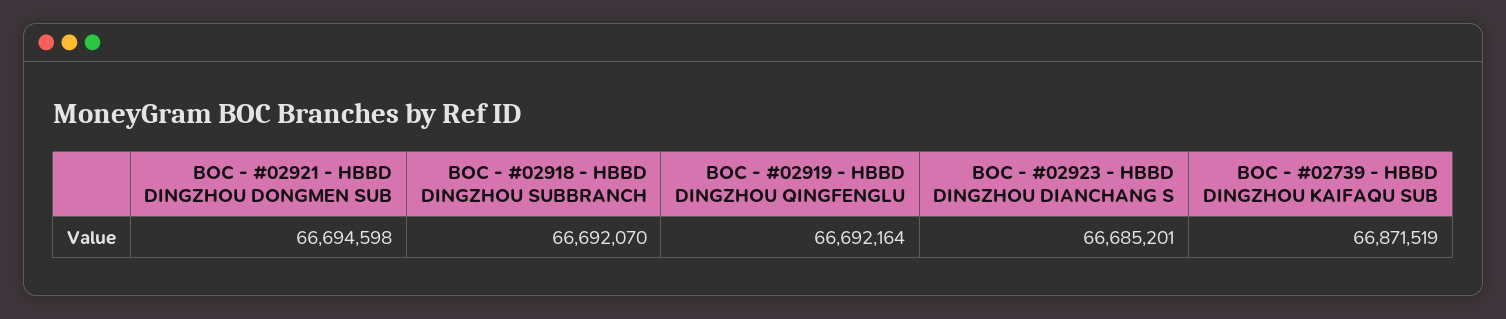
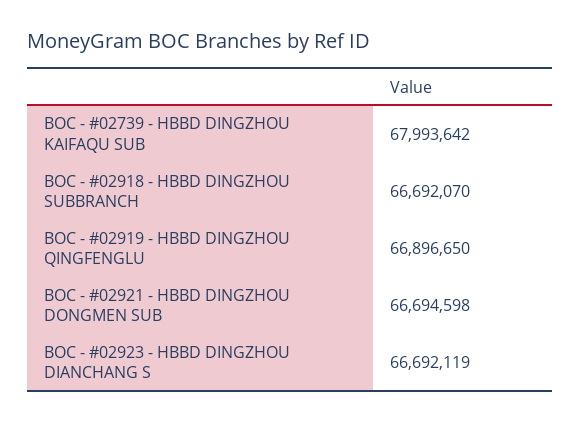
BOC - #02919 - HBBD DINGZHOU QINGFENGLU: 66692164 -> 66896650
BOC - #02923 - HBBD DINGZHOU DIANCHANG S: 66685201 -> 66692119
BOC - #02739 - HBBD DINGZHOU KAIFAQU SUB: 66871519 -> 67993642

